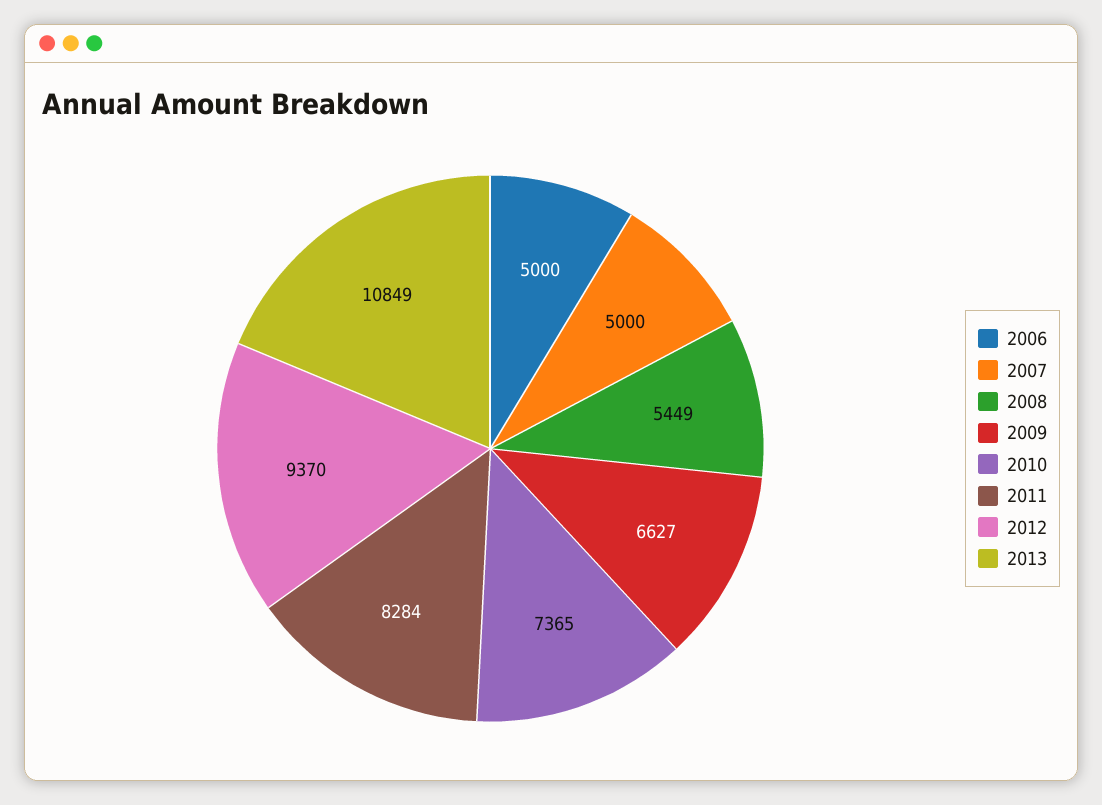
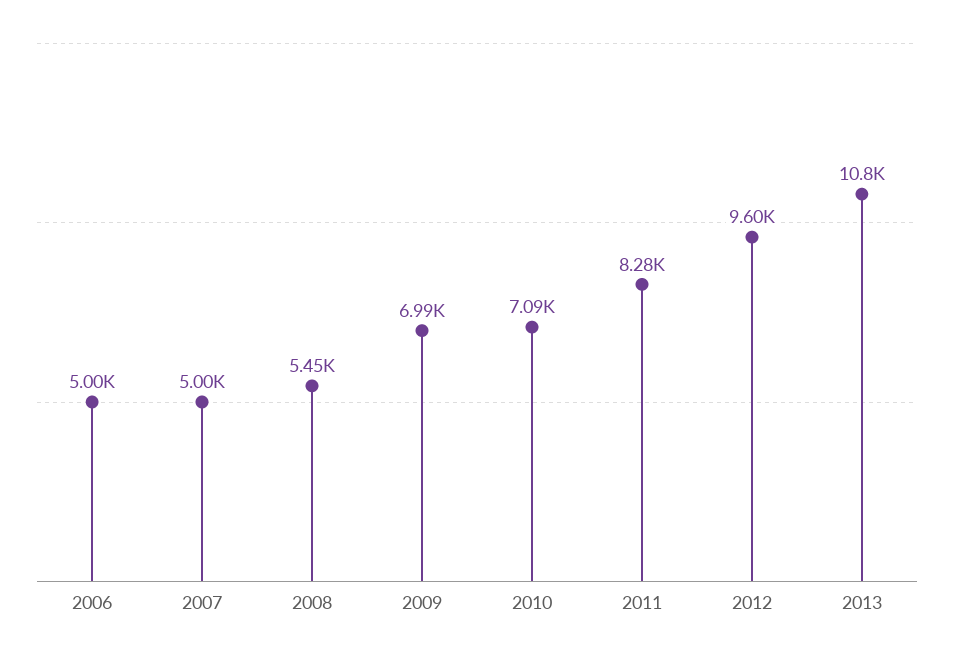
2009: 6627 -> 6990
2010: 7365 -> 7090
2012: 9370 -> 9600

